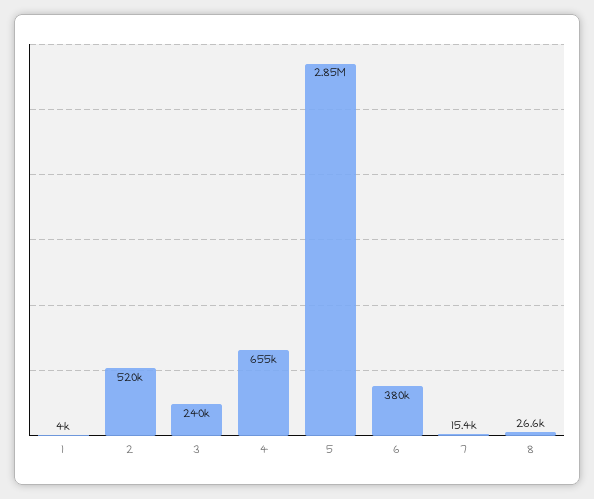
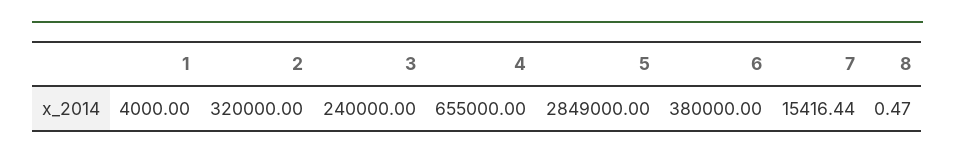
2: 520000 -> 320000
8: 26600 -> 0.47

